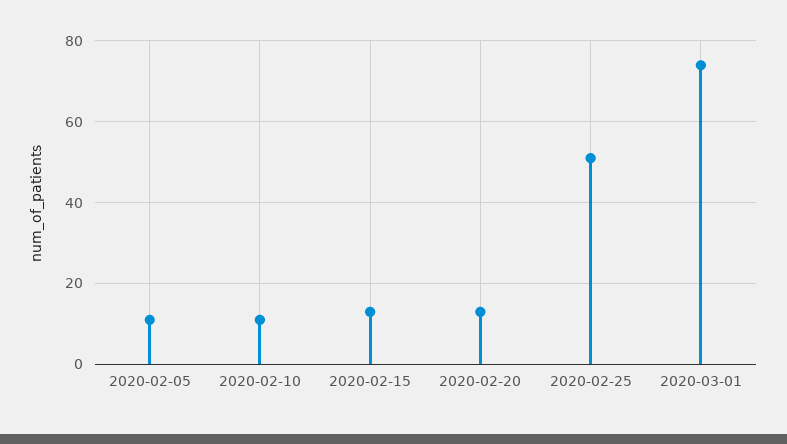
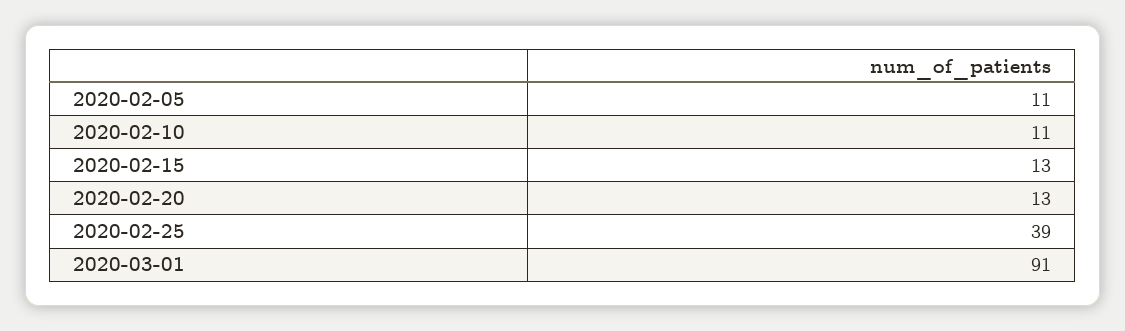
2020-02-25: 50 -> 39
2020-03-01: 75 -> 91

